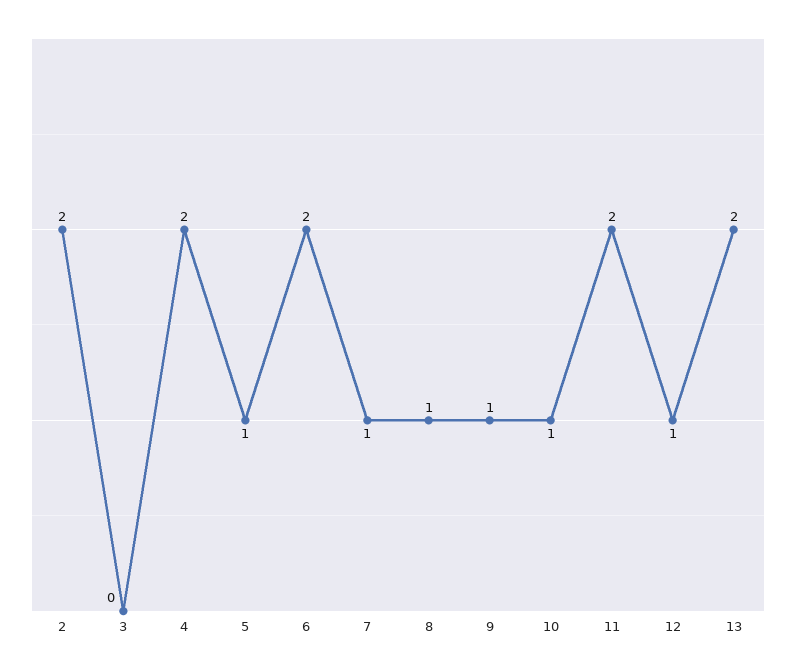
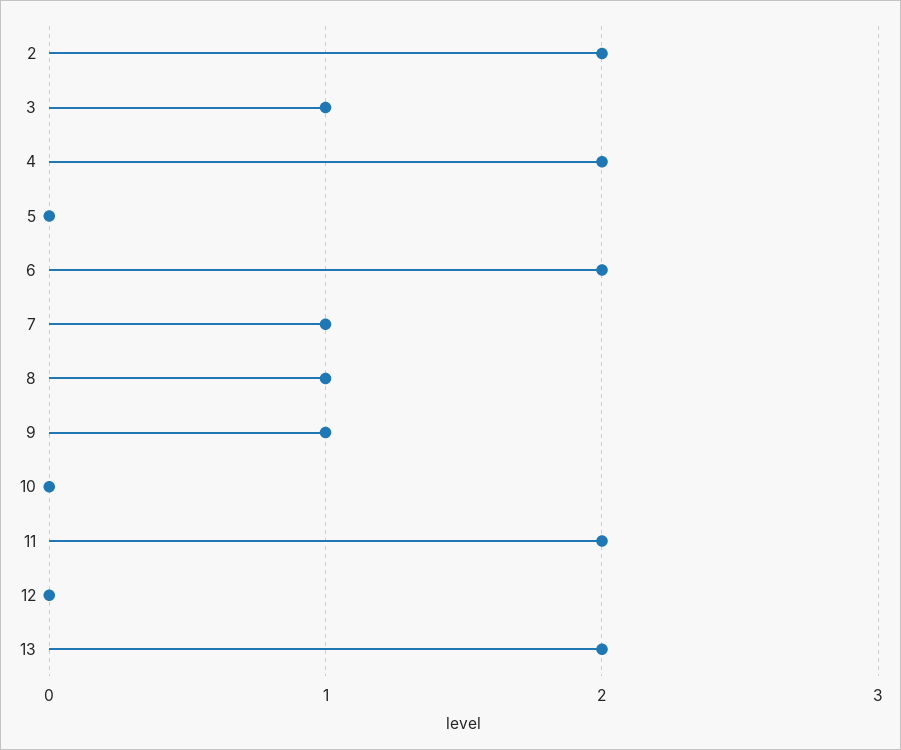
3: 0 -> 1
5: 1 -> 0
10: 1 -> 0
12: 1 -> 0

